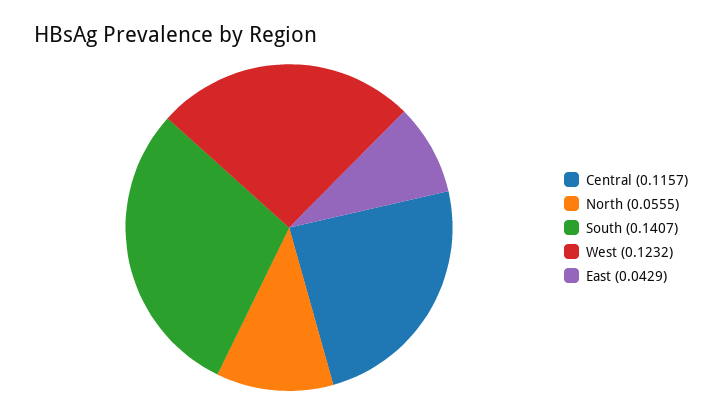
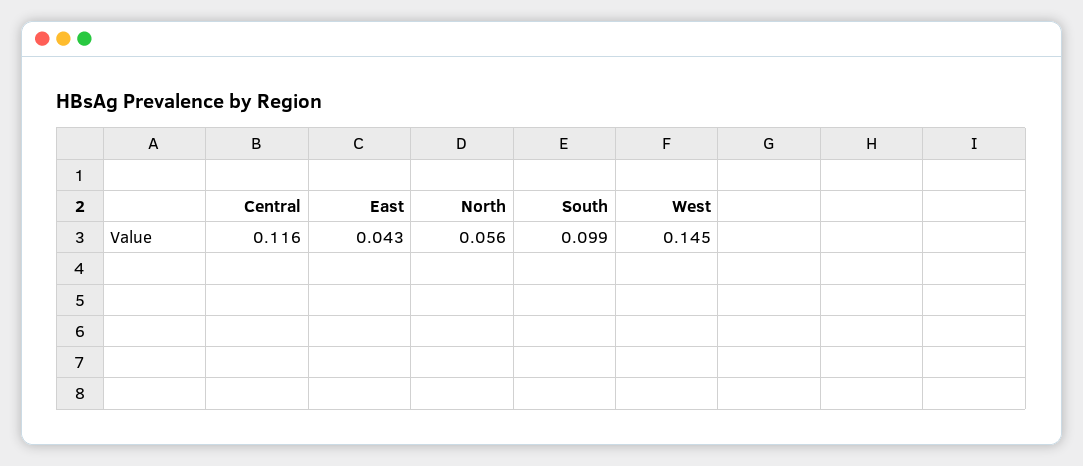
South: 0.1407 -> 0.099
West: 0.1232 -> 0.145

